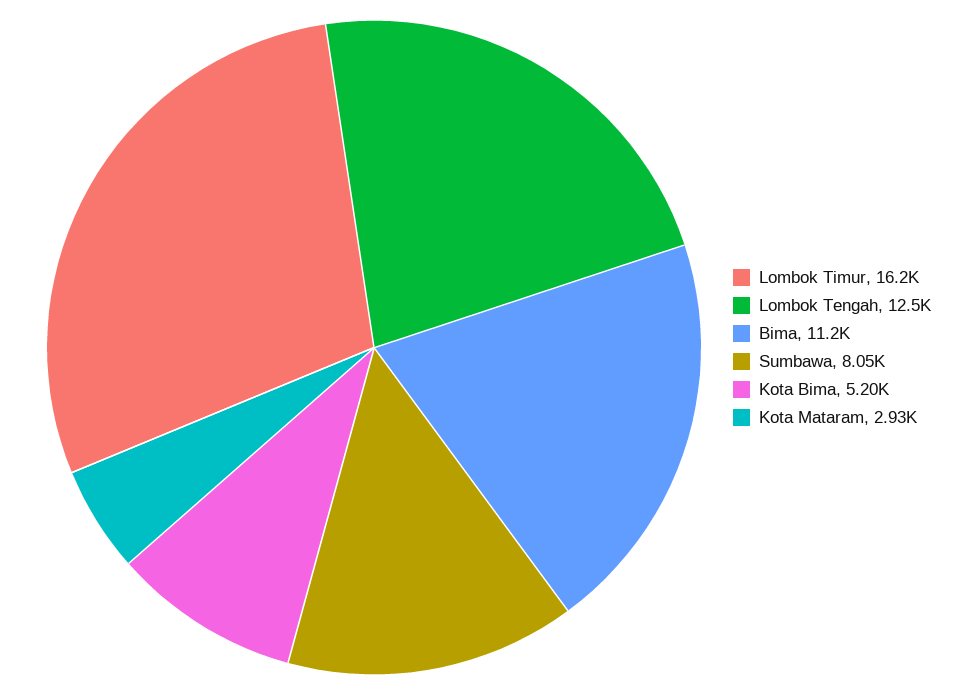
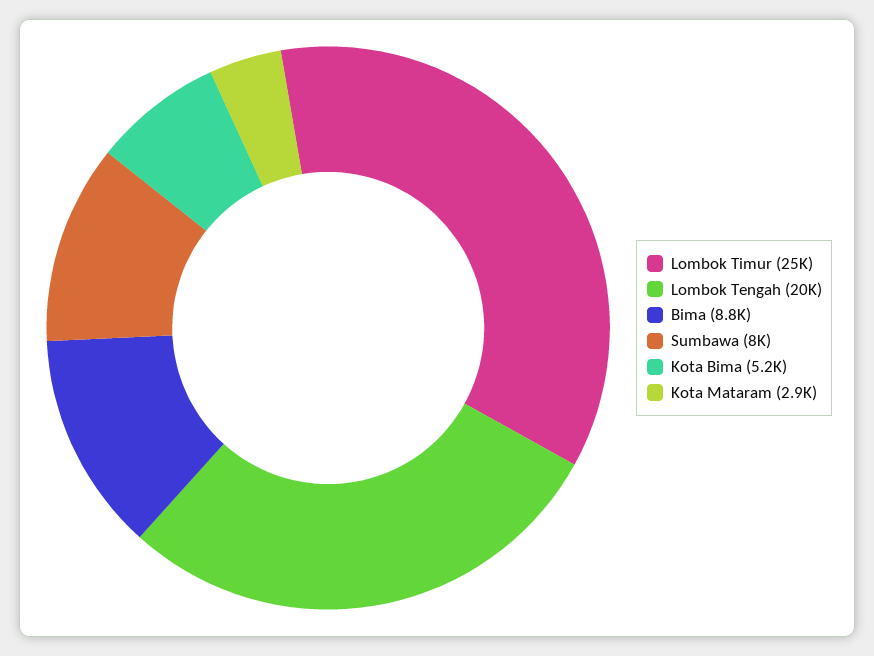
Lombok Timur: 16200 -> 25000
Lombok Tengah: 12500 -> 20000
Bima: 11200 -> 8800

